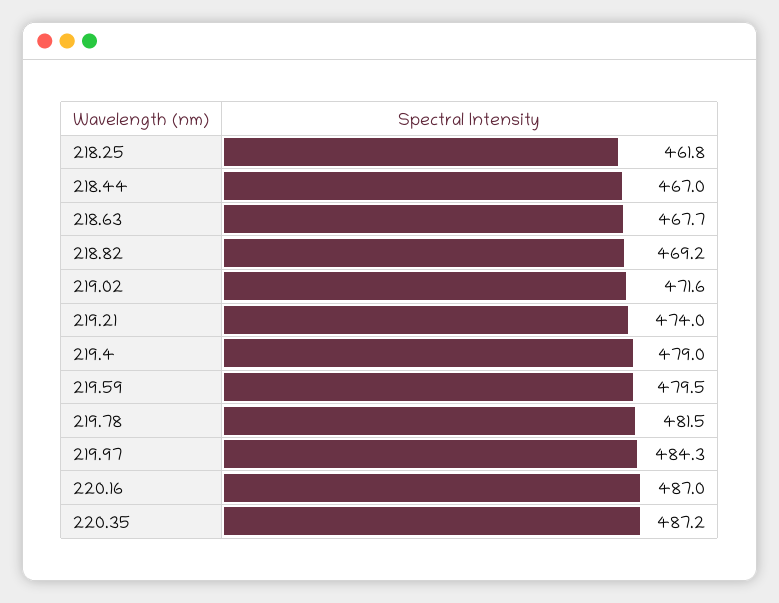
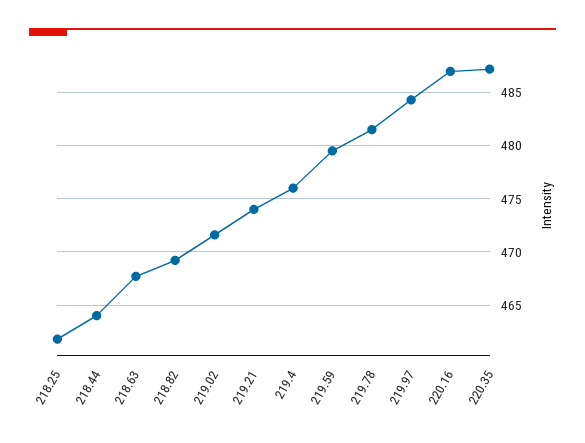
218.44: 467 -> 464
219.4: 479 -> 476

